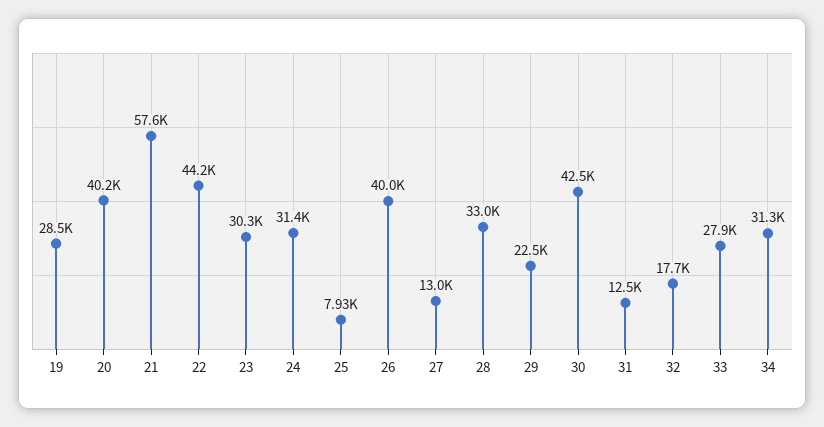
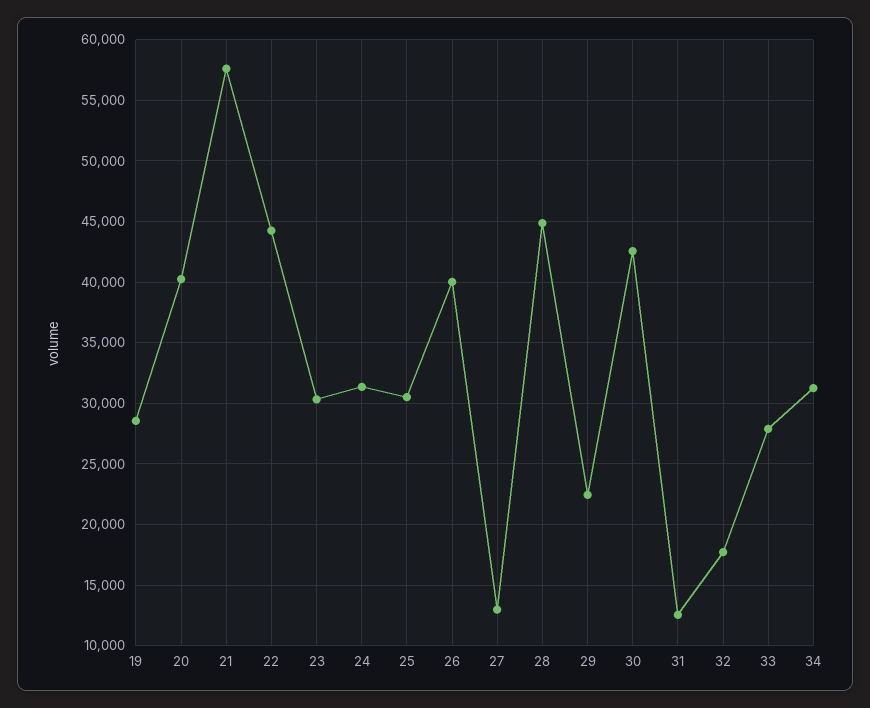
25: 7930 -> 30500
28: 33000 -> 45000

